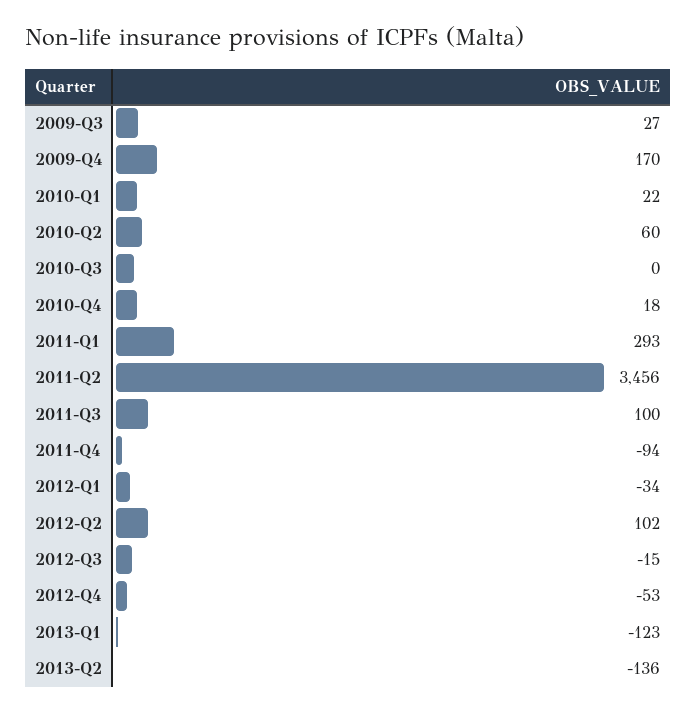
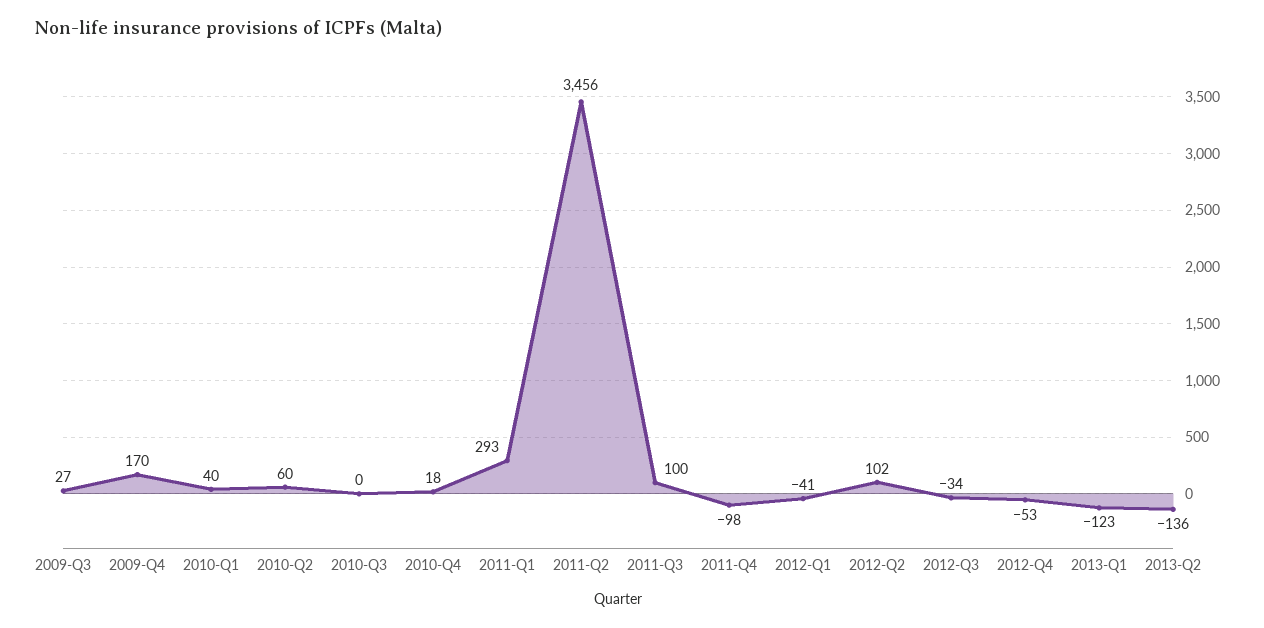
2010-Q1: 22 -> 40
2011-Q4: -94 -> -98
2012-Q1: -34 -> -41
2012-Q3: -15 -> -34

